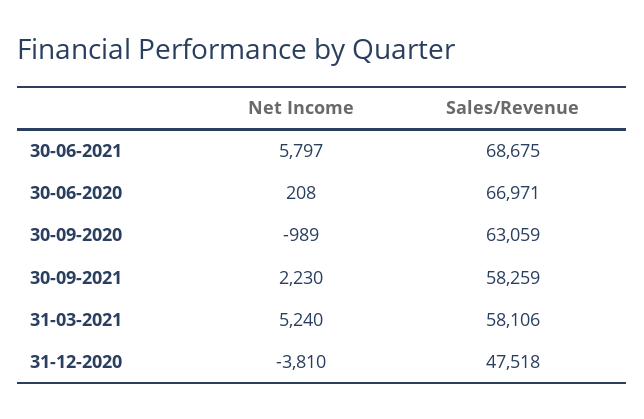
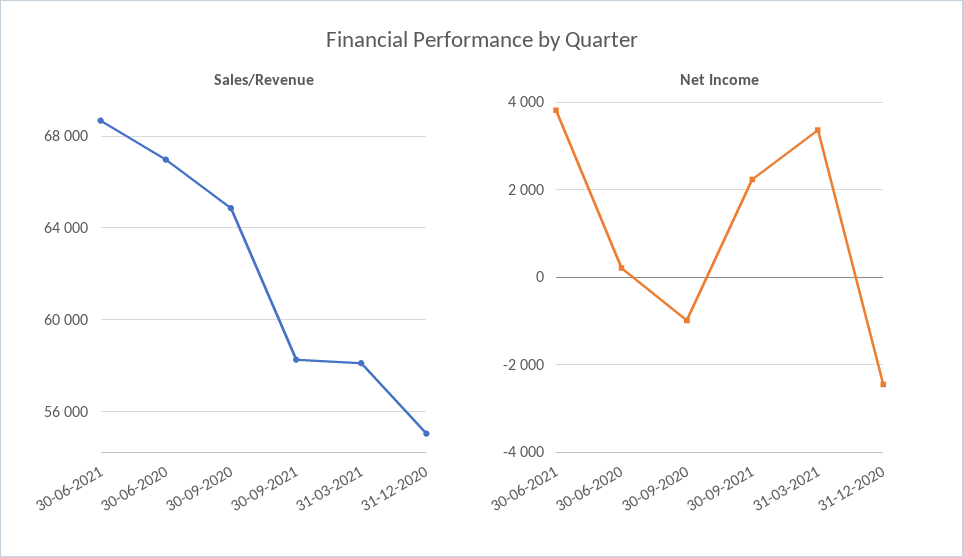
Net Income, 30-06-2021: 5797 -> 3800
Sales/Revenue, 30-09-2020: 63059 -> 65000
Net Income, 31-03-2021: 5240 -> 3400
Net Income, 31-12-2020: -3810 -> -2400
Sales/Revenue, 31-12-2020: 47518 -> 55000

